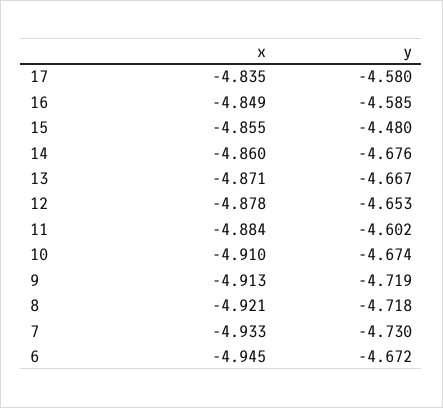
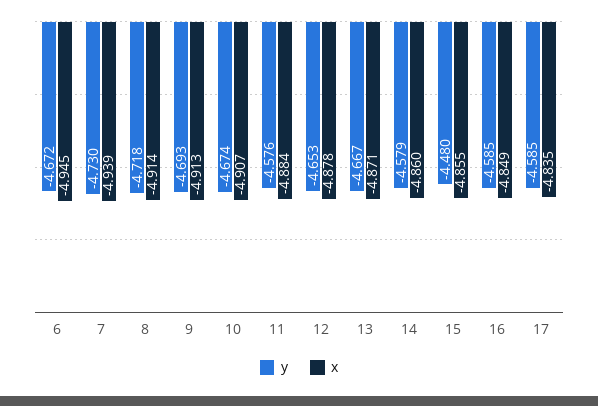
y, 17: -4.58 -> -4.585
y, 14: -4.676 -> -4.579
y, 11: -4.602 -> -4.576
x, 10: -4.91 -> -4.907
y, 9: -4.719 -> -4.693
x, 8: -4.921 -> -4.914
x, 7: -4.933 -> -4.939

